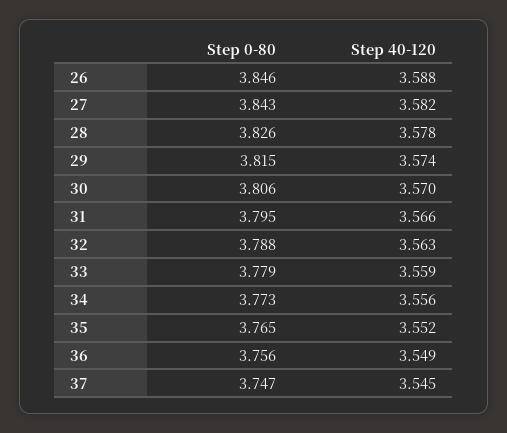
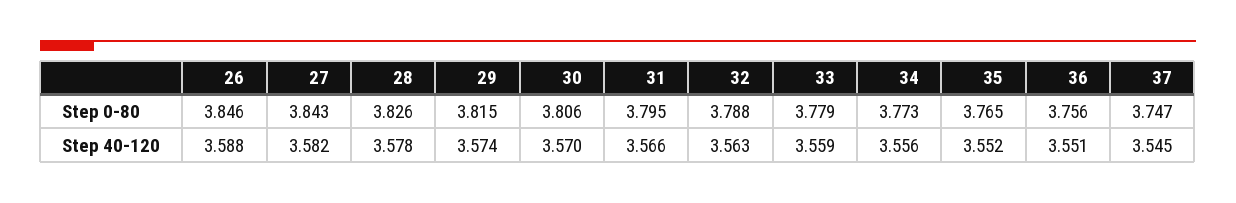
Step 40-120, 36: 3.549 -> 3.551

